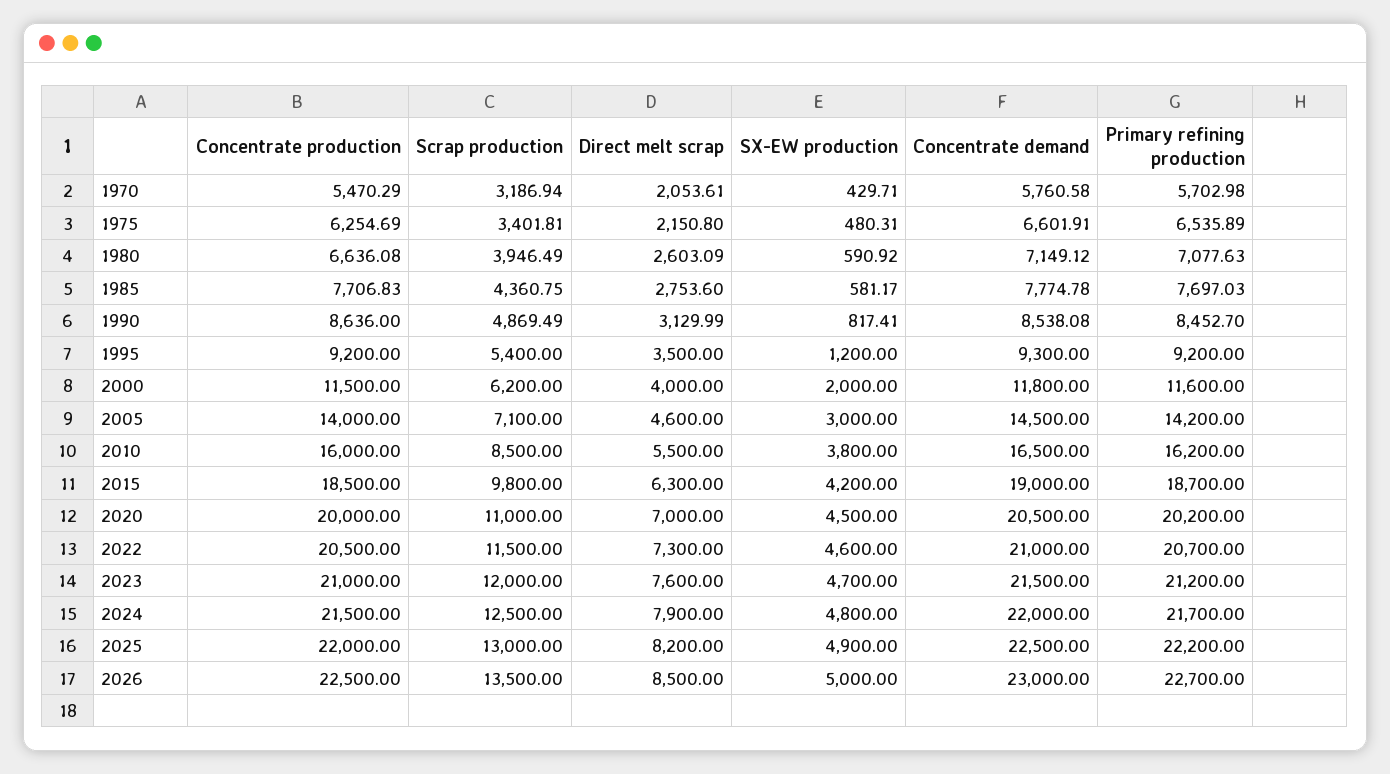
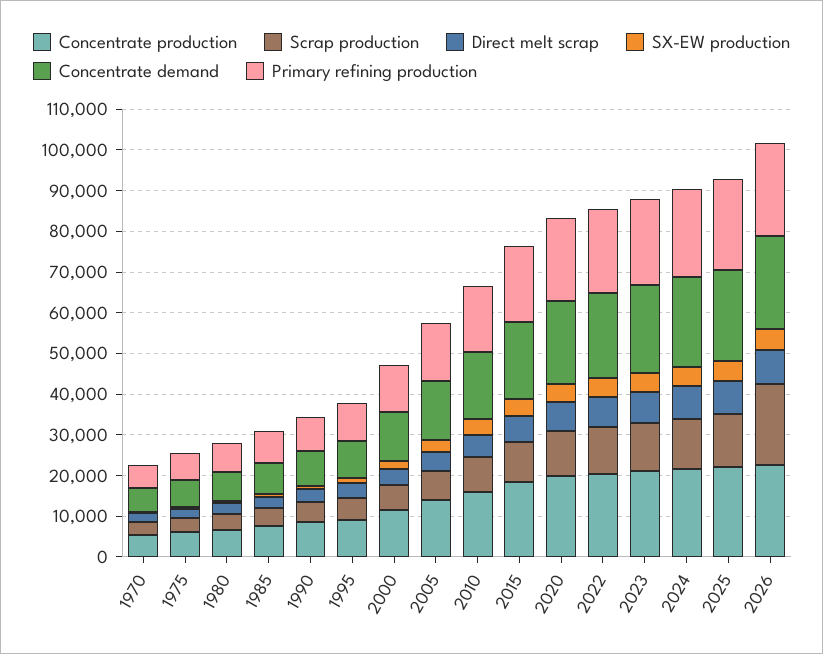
Scrap production, 2026: 13500 -> 20000

